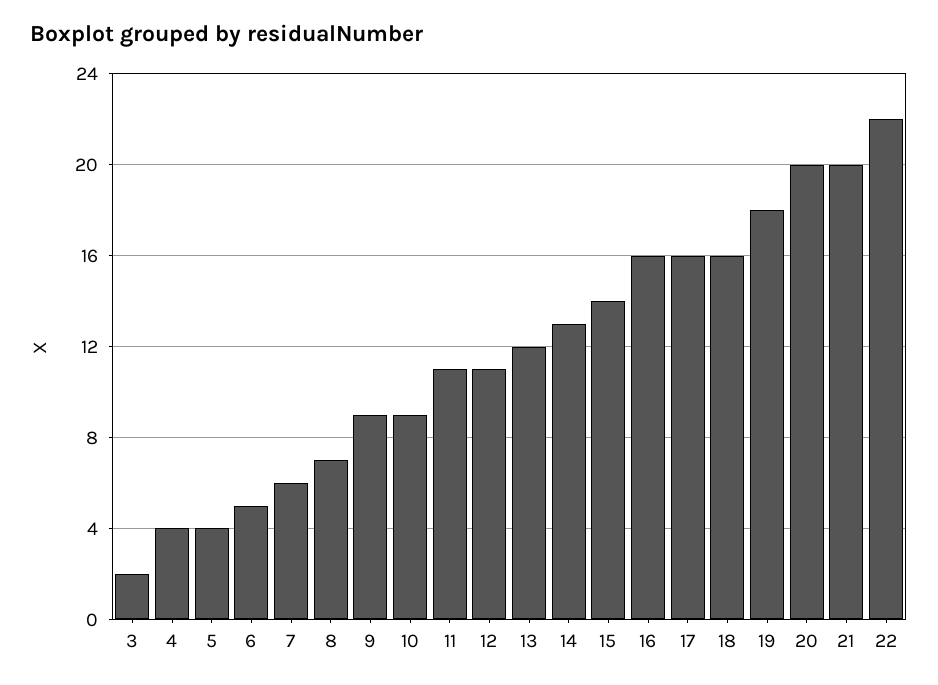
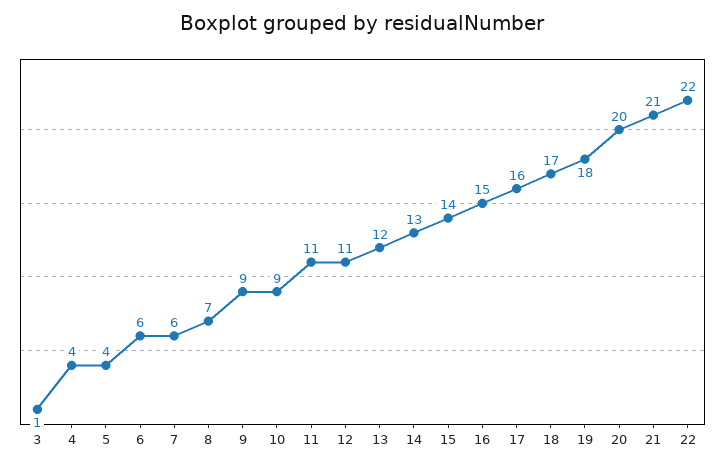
3: 2 -> 1
6: 5 -> 6
16: 16 -> 15
18: 16 -> 17
21: 20 -> 21

